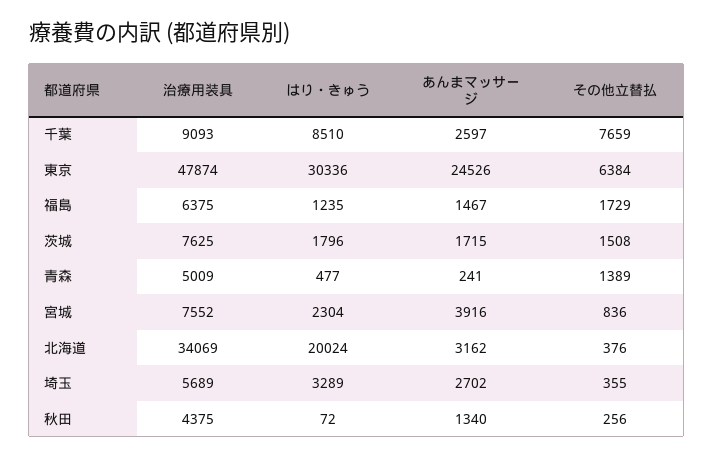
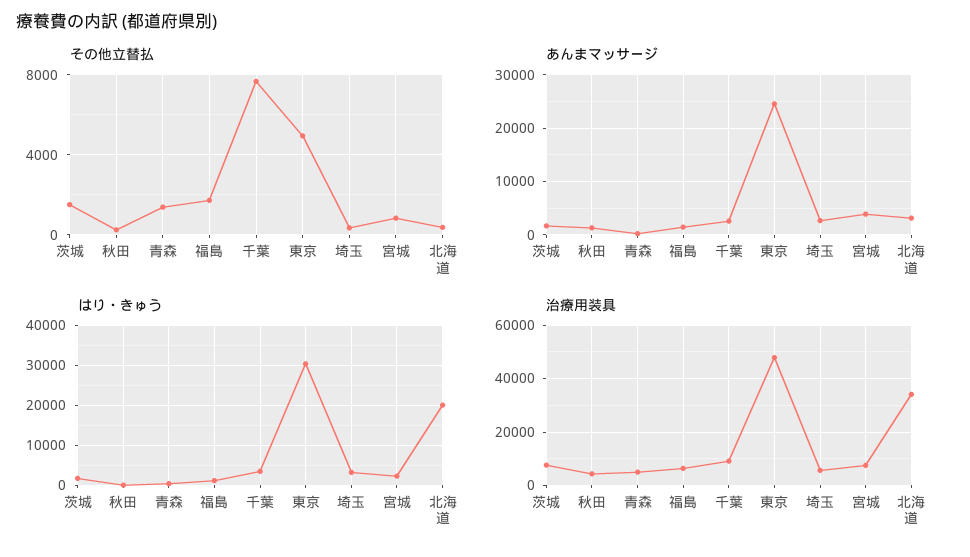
はり・きゅう, 千葉: 8510 -> 4000
その他立替払, 東京: 6384 -> 5000

